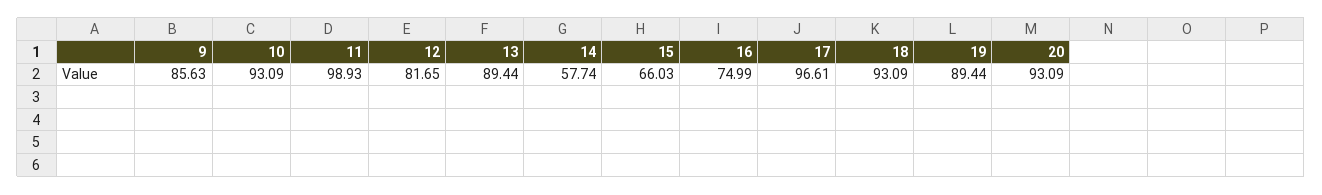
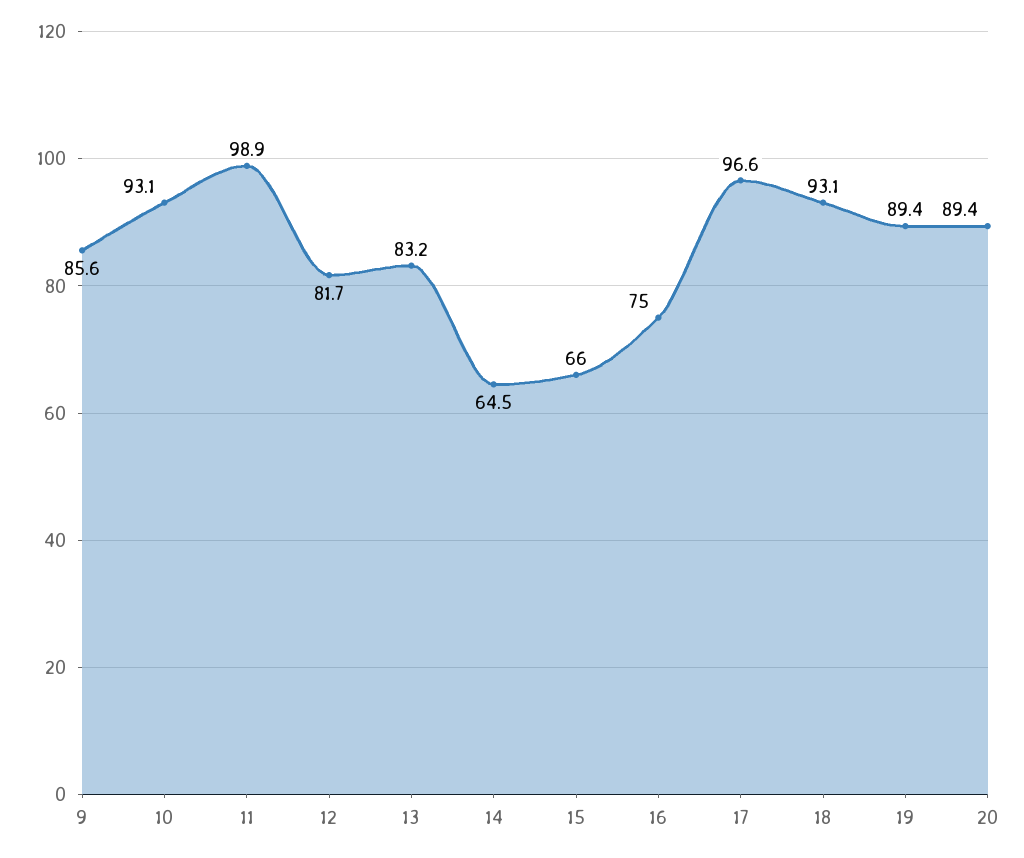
13: 89.44 -> 83.2
14: 57.74 -> 64.5
20: 93.09 -> 89.4

